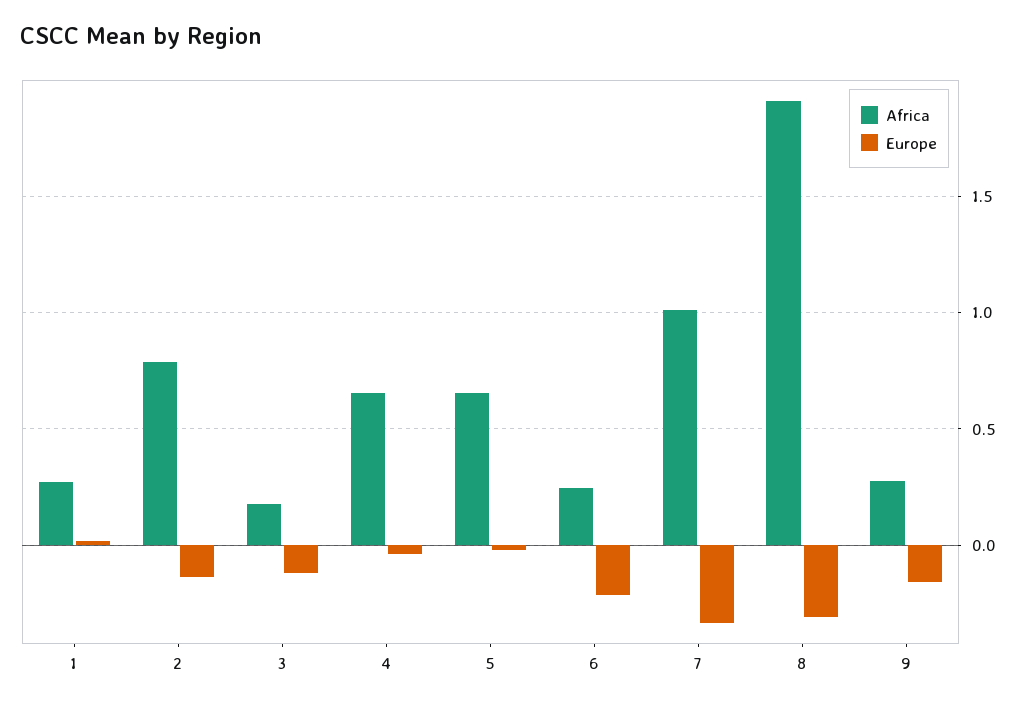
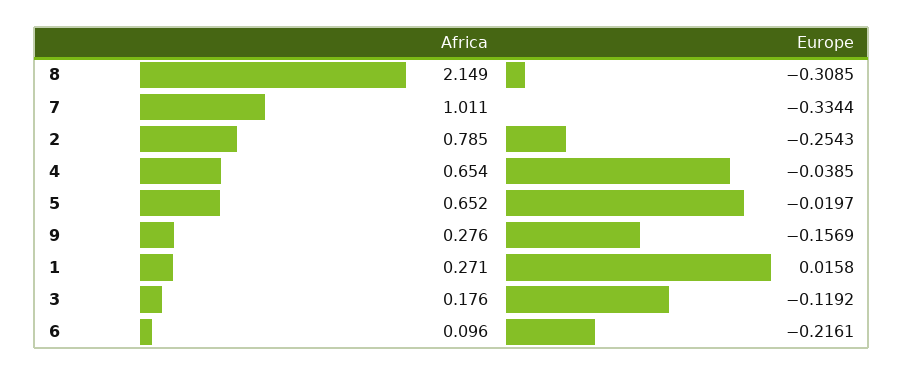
Europe, 2: -0.15 -> -0.2543
Africa, 6: 0.25 -> 0.096
Africa, 8: 1.9 -> 2.149

